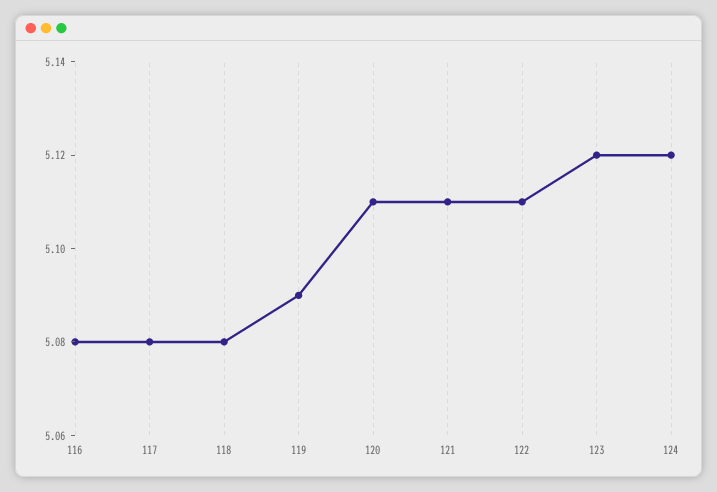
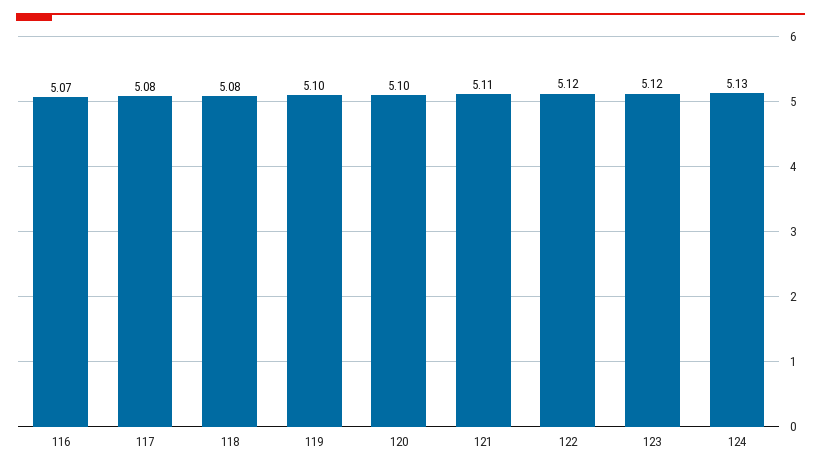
116: 5.08 -> 5.07
119: 5.09 -> 5.1
120: 5.11 -> 5.1
122: 5.11 -> 5.12
124: 5.12 -> 5.13

